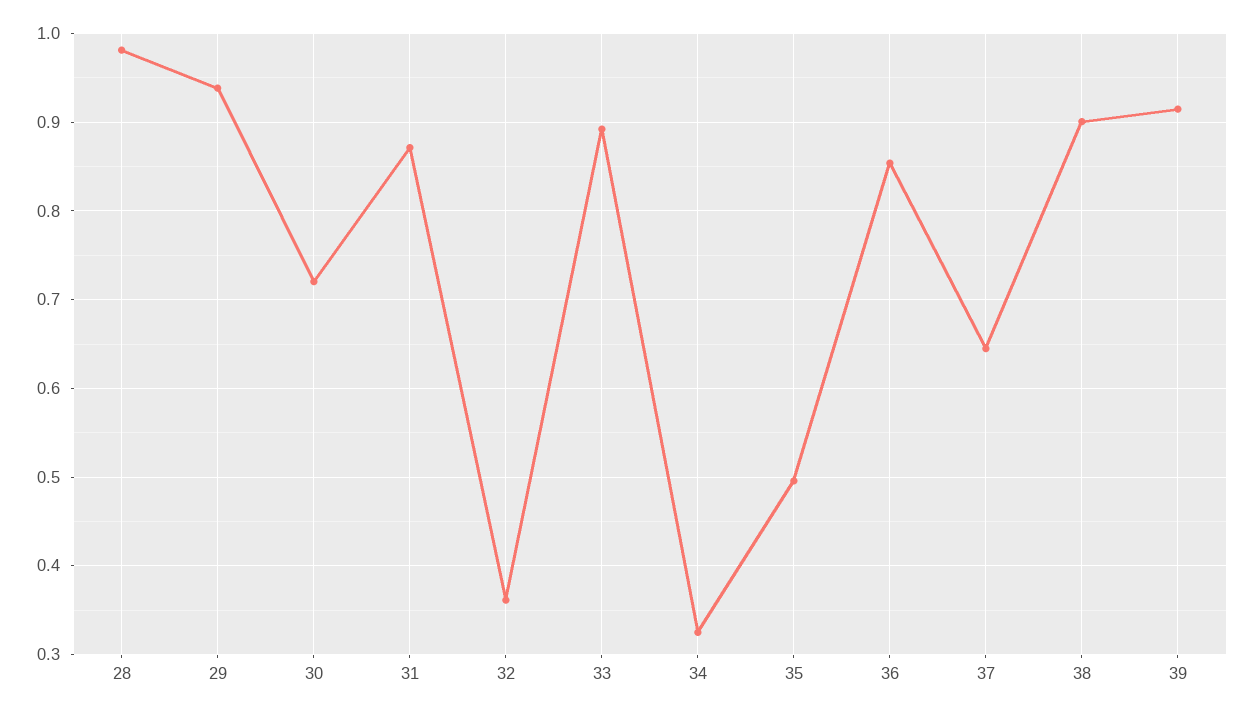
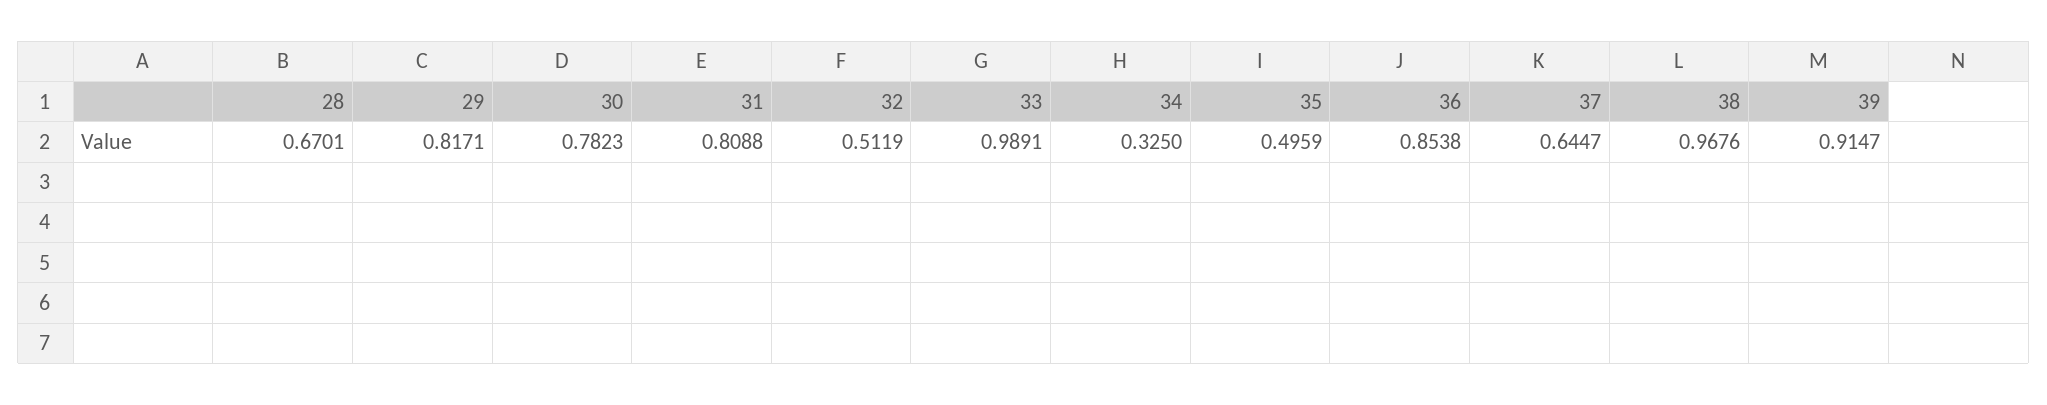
28: 0.98 -> 0.6701
29: 0.94 -> 0.8171
30: 0.72 -> 0.7823
31: 0.87 -> 0.8088
32: 0.36 -> 0.5119
33: 0.89 -> 0.9891
38: 0.9 -> 0.9676

